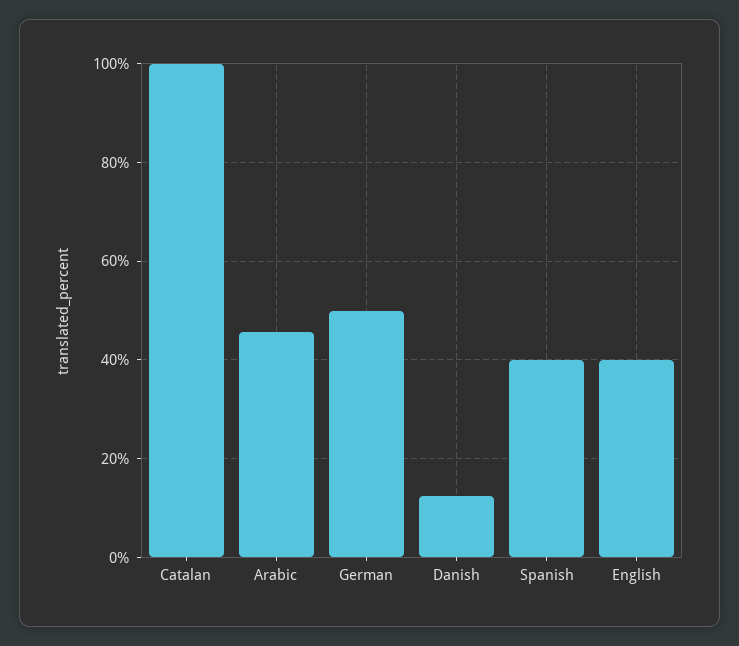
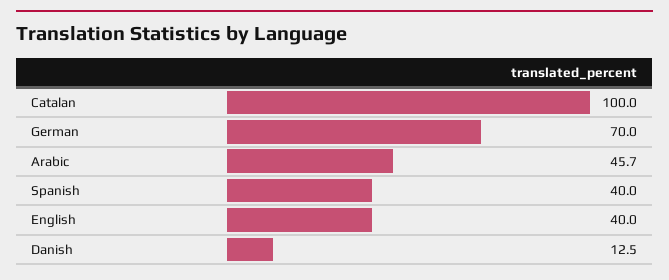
German: 50 -> 70

